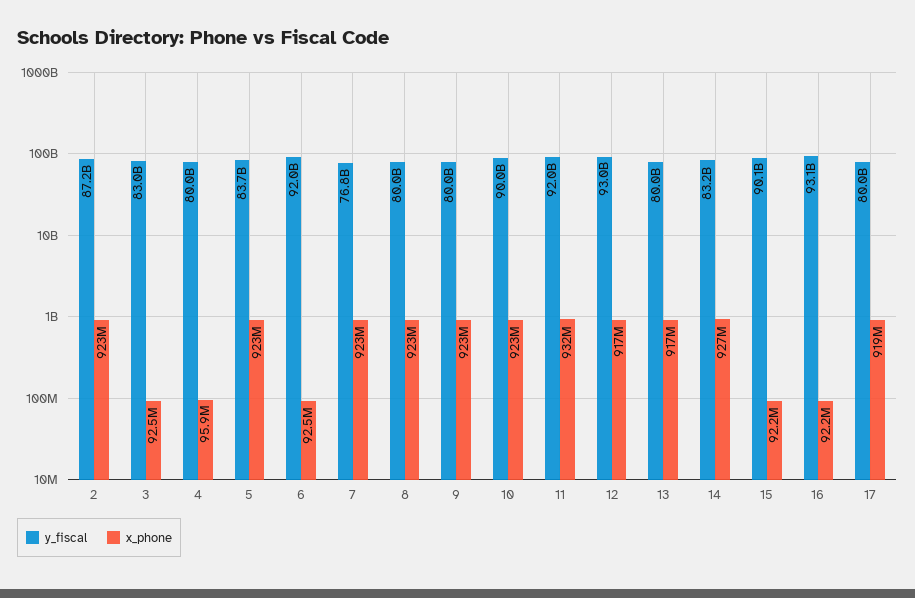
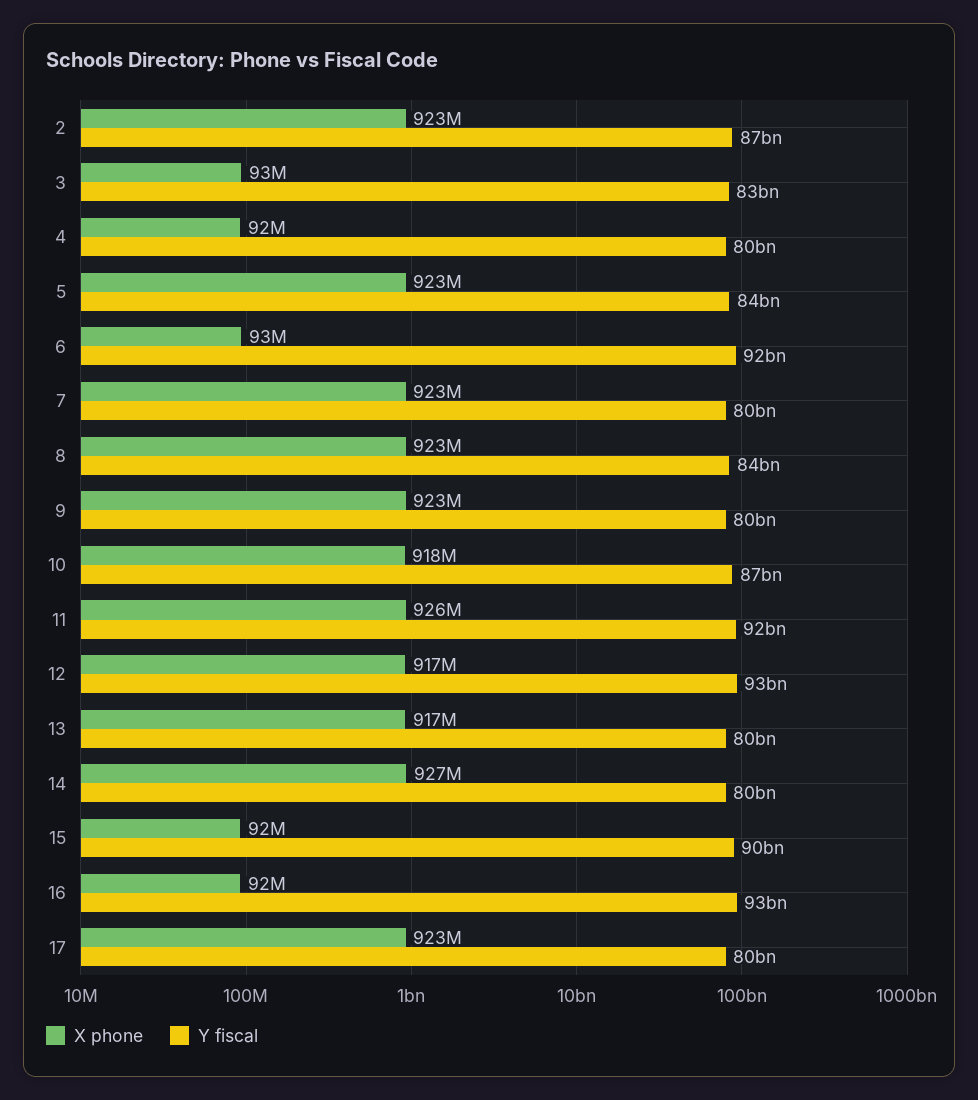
x_phone, 4: 95900000 -> 92000000
y_fiscal, 7: 76800000000 -> 80000000000
y_fiscal, 8: 80000000000 -> 84000000000
y_fiscal, 10: 90000000000 -> 87000000000
x_phone, 10: 923000000 -> 918000000
x_phone, 11: 932000000 -> 926000000
y_fiscal, 14: 83200000000 -> 80000000000
x_phone, 17: 919000000 -> 923000000

